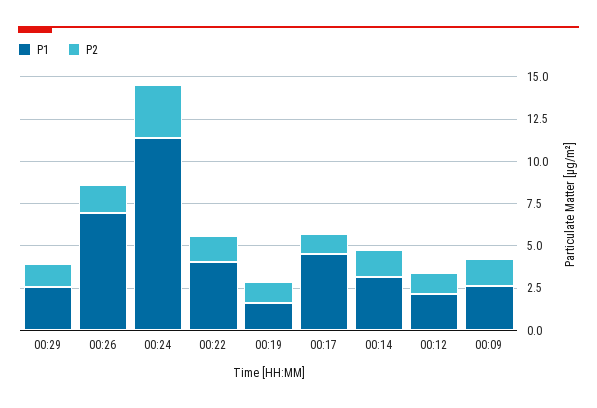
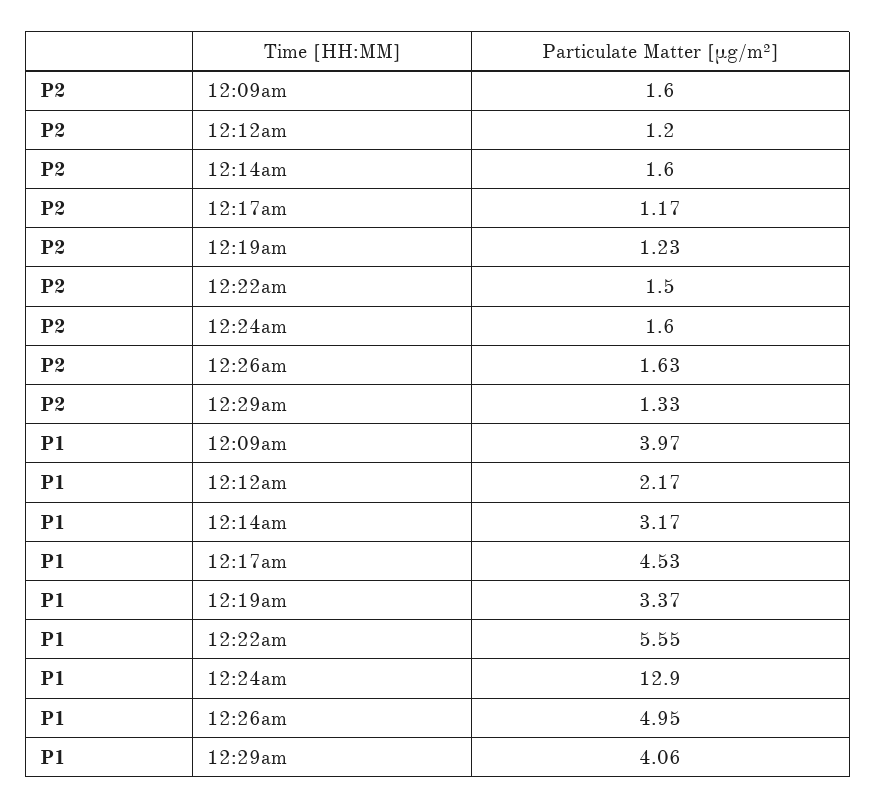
P1, 00:29: 2.5 -> 4.06
P1, 00:26: 7 -> 4.95
P1, 00:24: 11.5 -> 12.9
P2, 00:24: 3 -> 1.6
P1, 00:22: 4 -> 5.55
P1, 00:19: 1.5 -> 3.37
P1, 00:09: 2.5 -> 3.97

